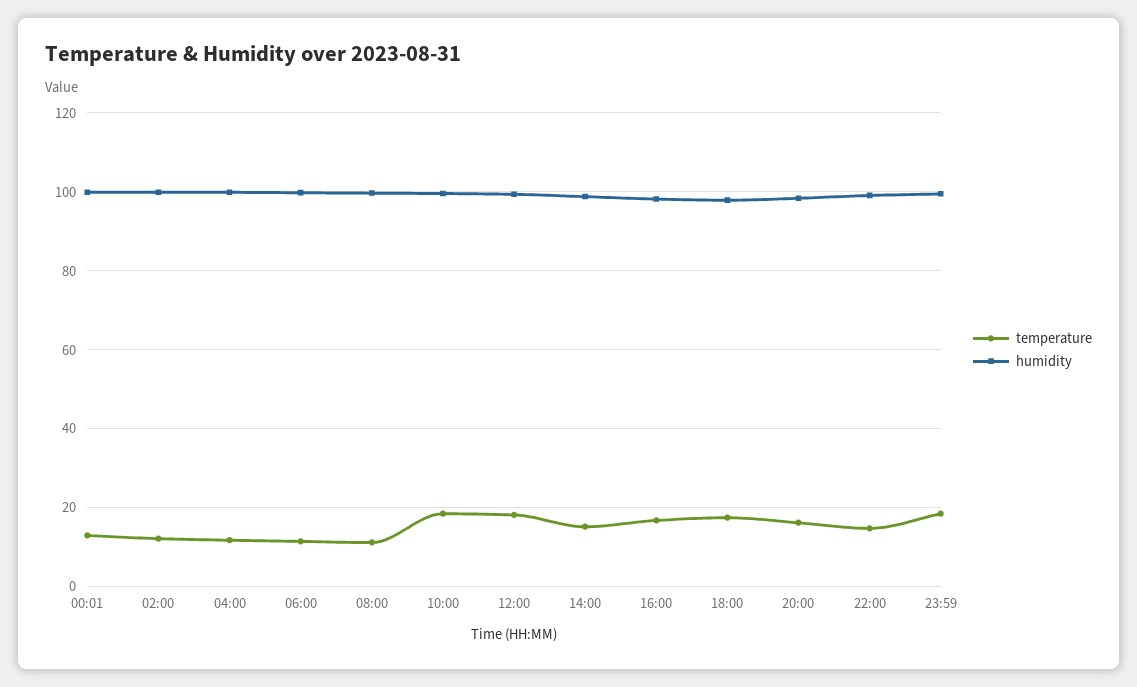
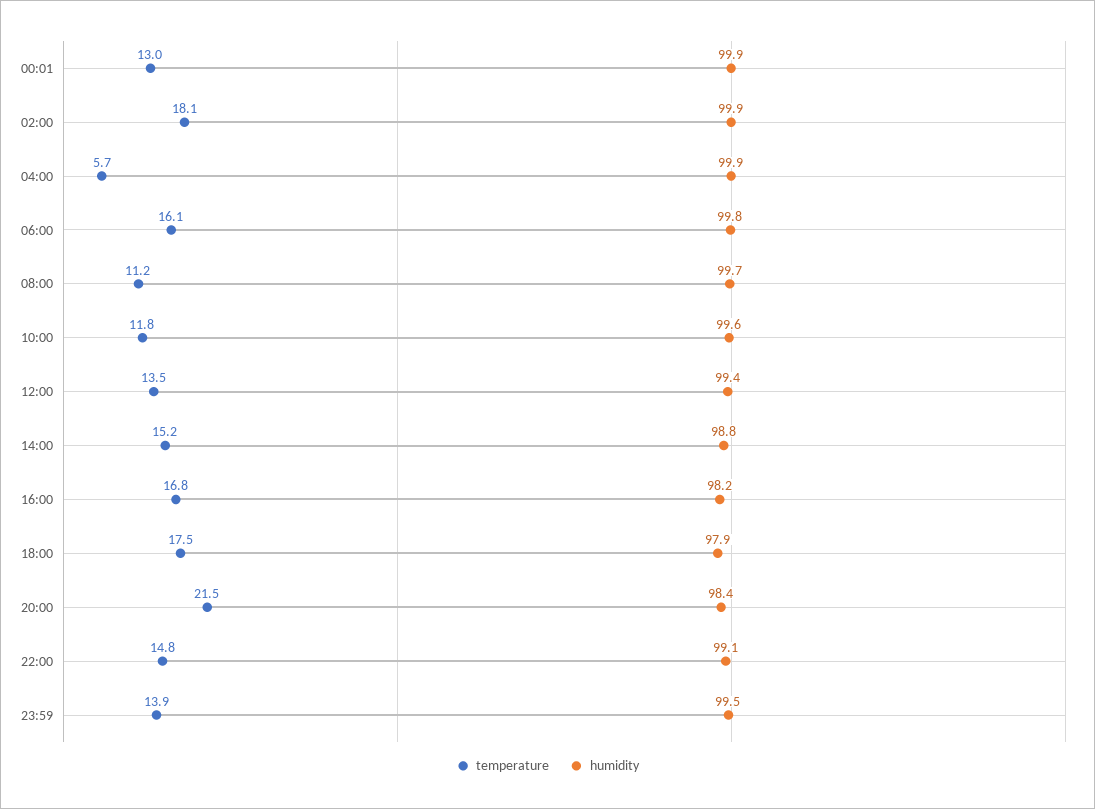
temperature, 02:00: 12 -> 18.1
temperature, 04:00: 12 -> 5.7
temperature, 06:00: 12 -> 16.1
temperature, 10:00: 18 -> 11.8
temperature, 12:00: 18 -> 13.5
temperature, 20:00: 16 -> 21.5
temperature, 23:59: 18 -> 13.9

